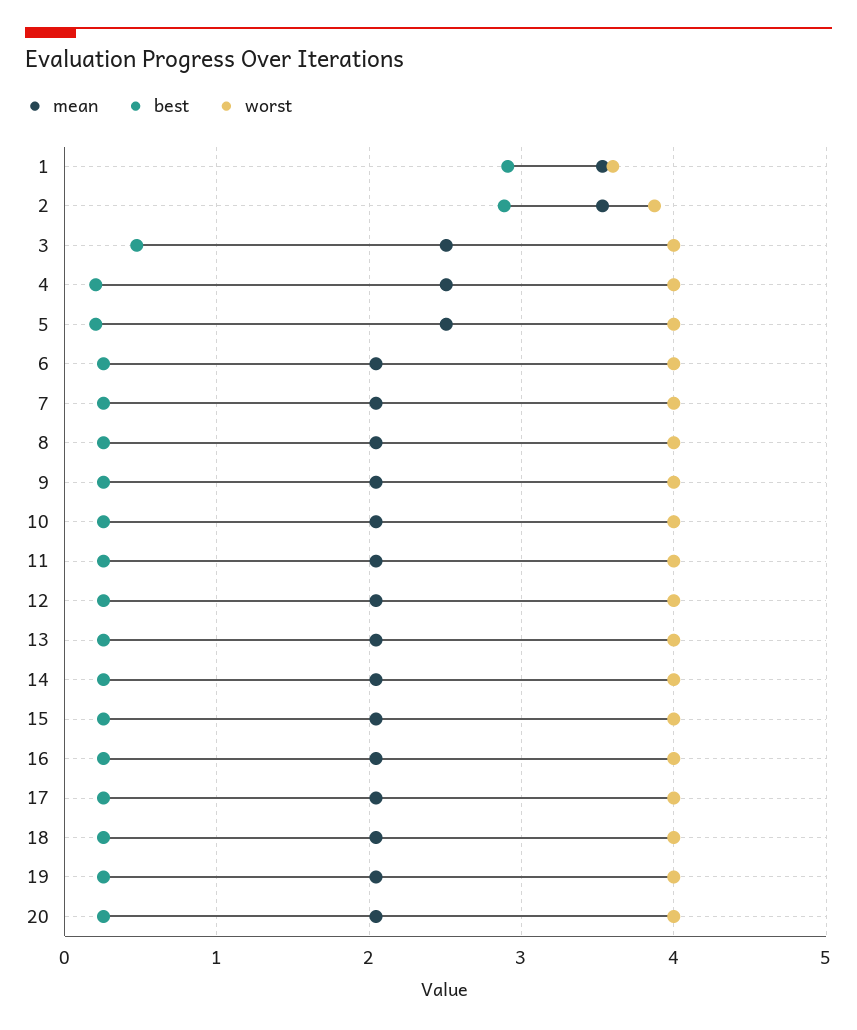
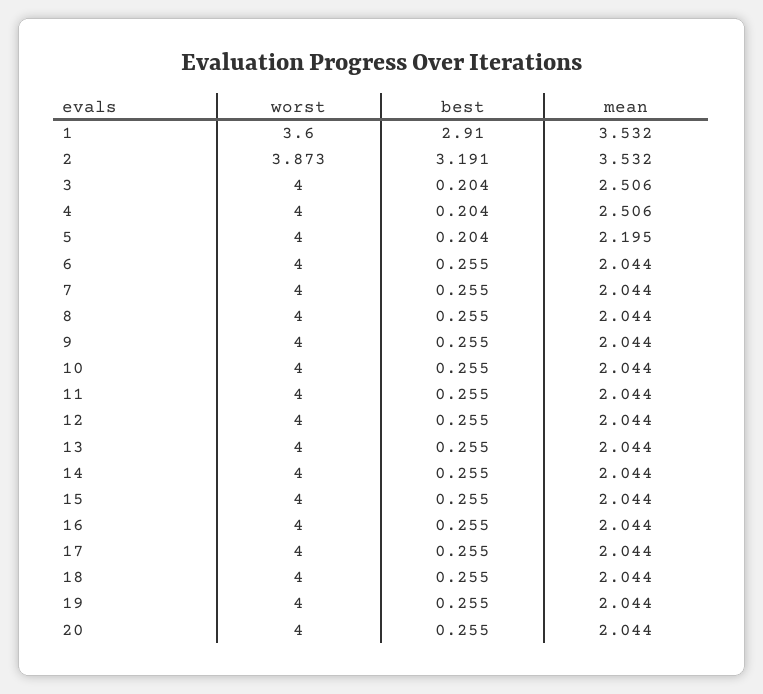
best, 2: 2.9 -> 3.191
best, 3: 0.5 -> 0.204
mean, 5: 2.5 -> 2.195

